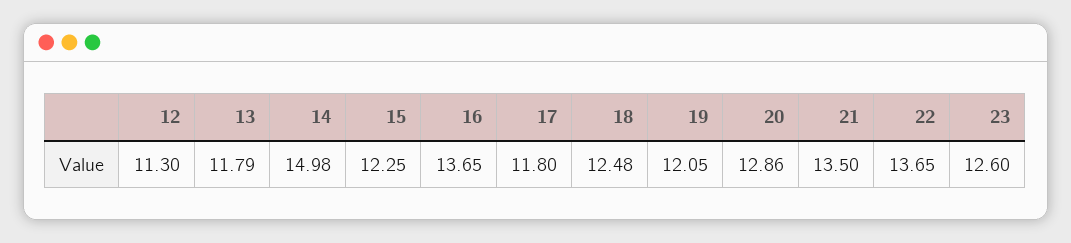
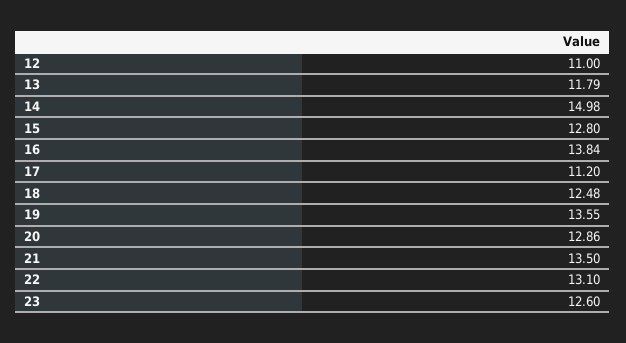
12: 11.3 -> 11
15: 12.25 -> 12.8
16: 13.65 -> 13.84
17: 11.8 -> 11.2
19: 12.05 -> 13.55
22: 13.65 -> 13.1

